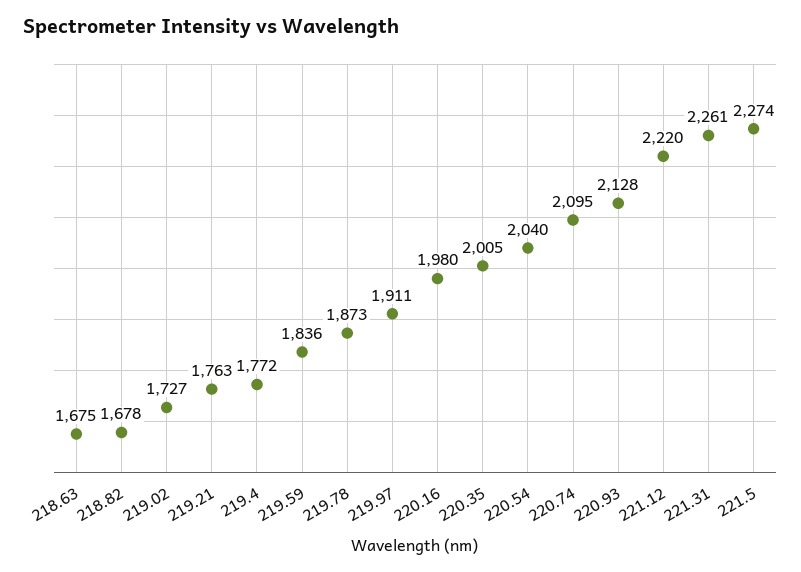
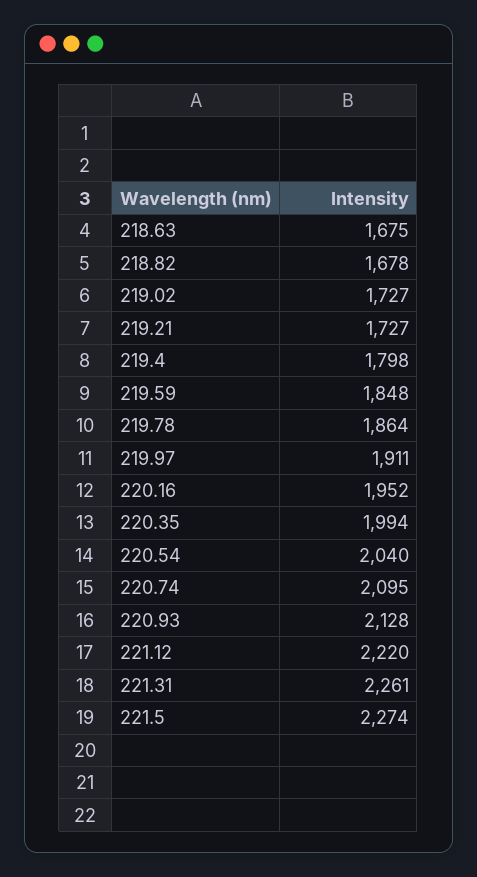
219.21: 1763 -> 1727
219.4: 1772 -> 1798
219.59: 1836 -> 1848
219.78: 1873 -> 1864
220.16: 1980 -> 1952
220.35: 2005 -> 1994

